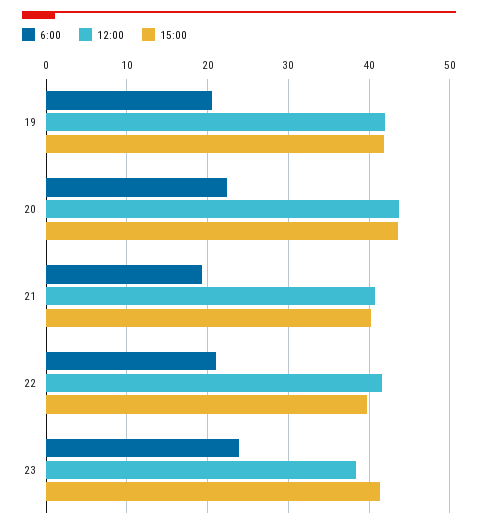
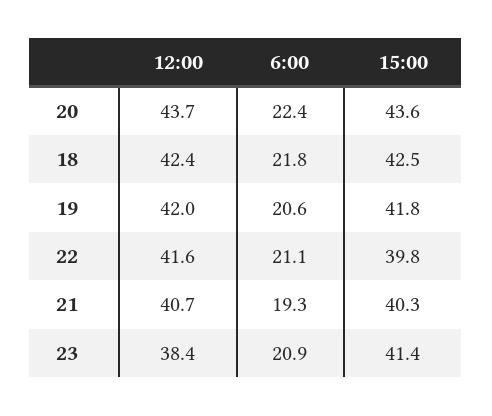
6:00, 23: 24 -> 20.9
12:00, 18: none -> 42.4
6:00, 18: none -> 21.8
15:00, 18: none -> 42.5

